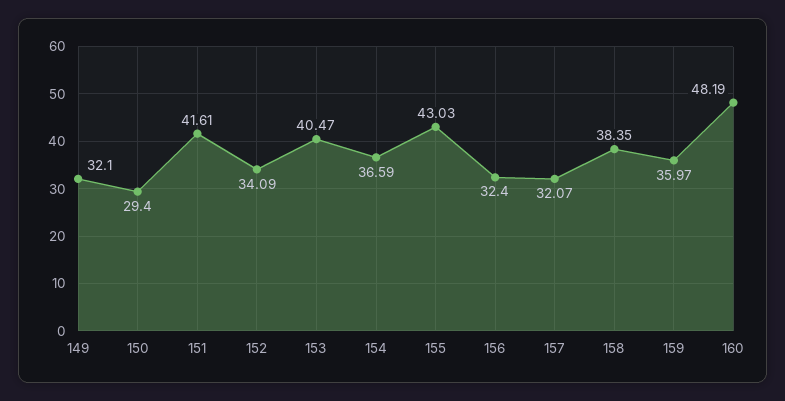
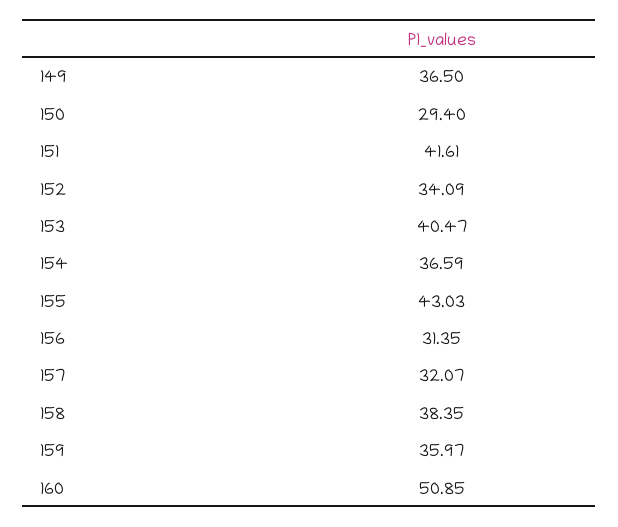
149: 32.1 -> 36.5
156: 32.4 -> 31.35
160: 48.19 -> 50.85

